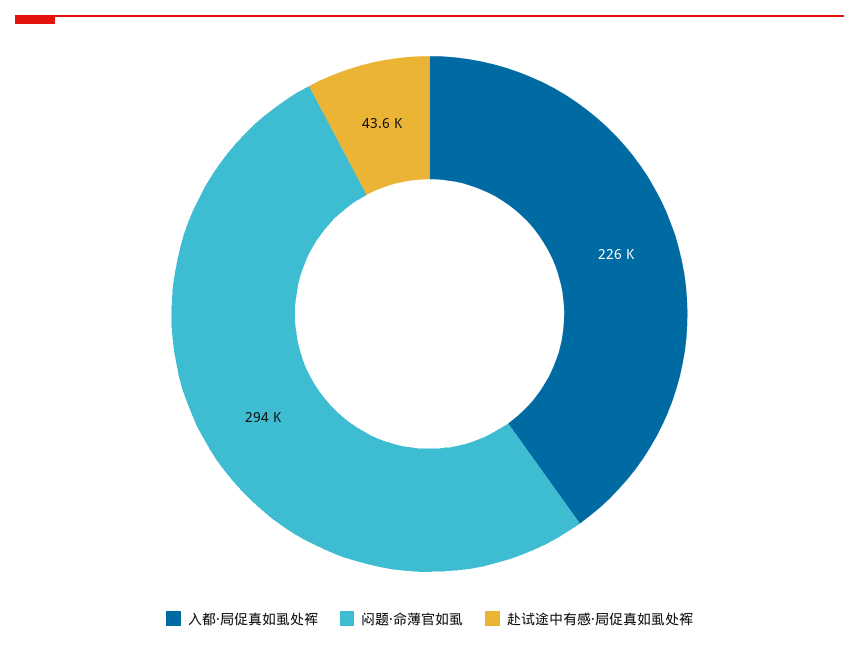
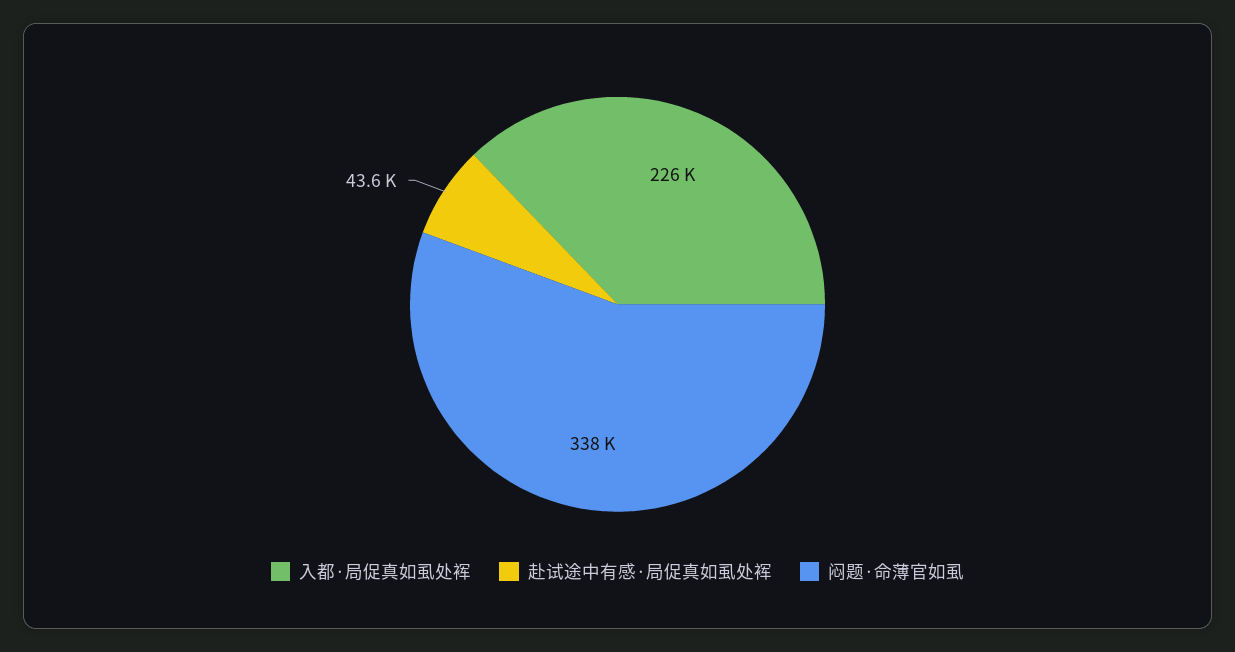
闷题·命薄官如虱: 294000 -> 338000

